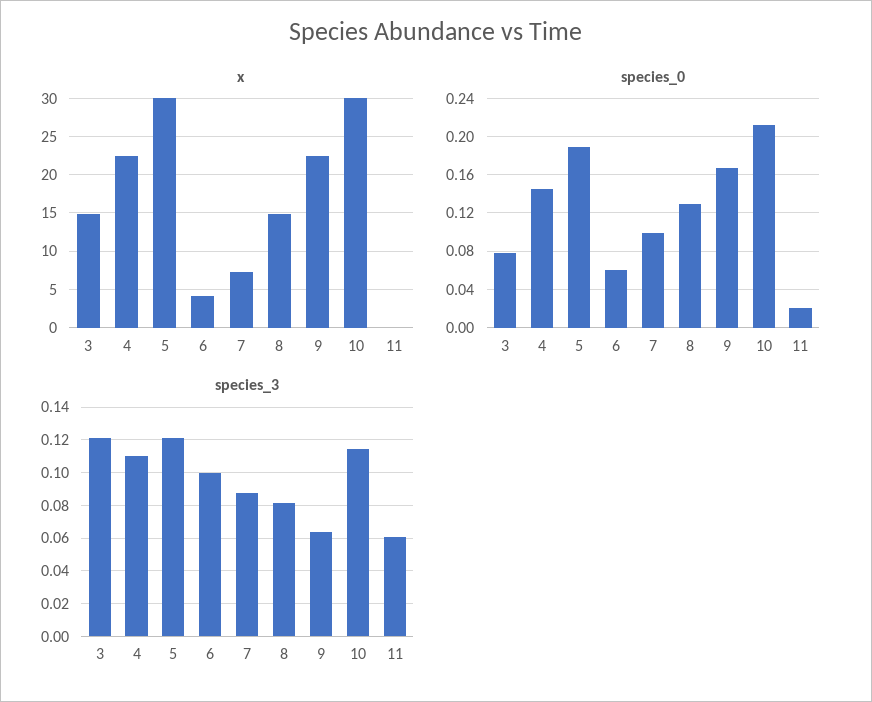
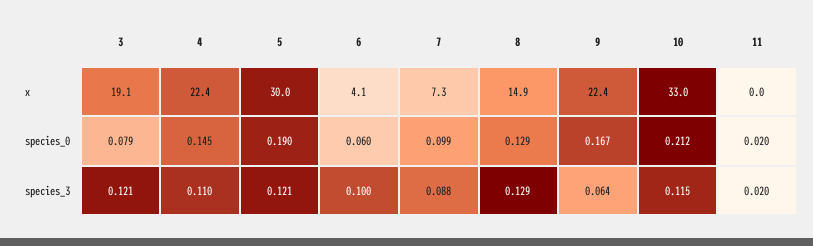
x, 3: 15 -> 19.1
x, 10: 30 -> 33
species_3, 8: 0.08 -> 0.129
species_3, 11: 0.06 -> 0.02

